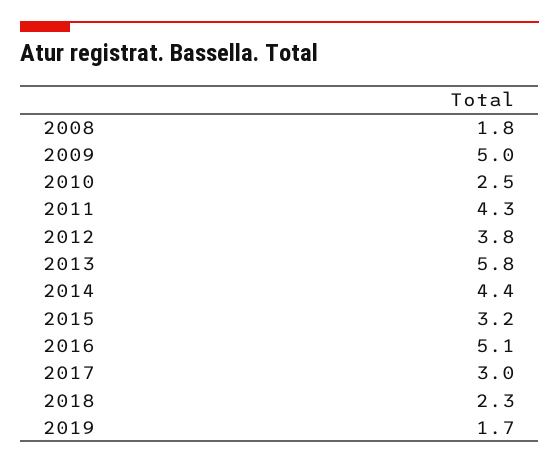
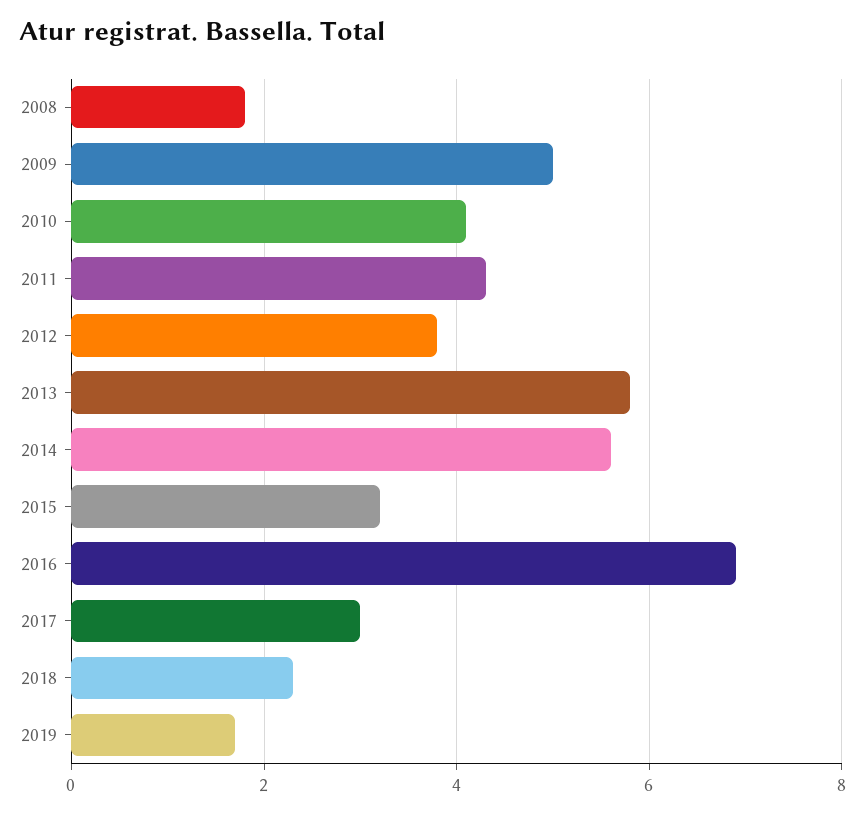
2010: 2.5 -> 4
2014: 4.4 -> 5.5
2016: 5.1 -> 7

